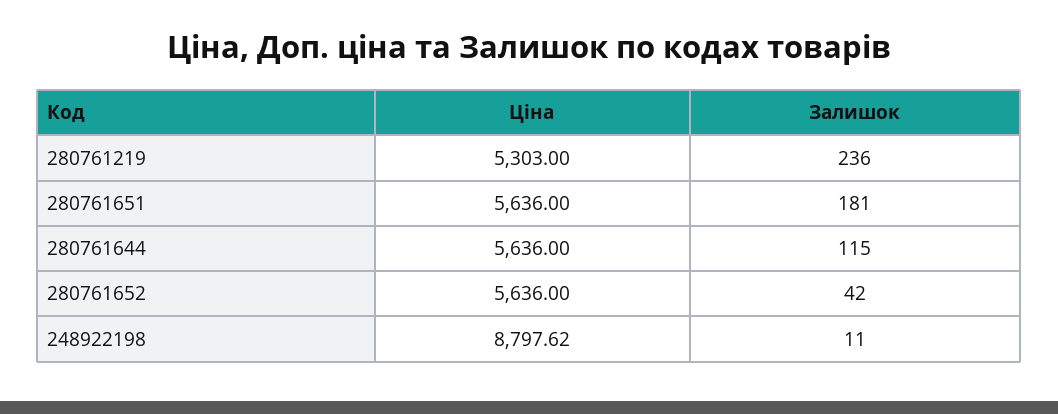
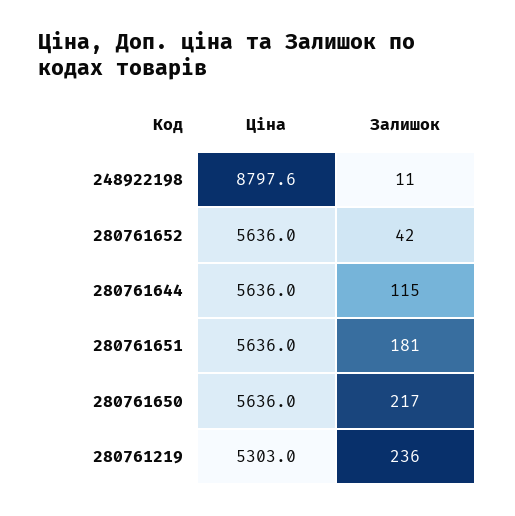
Ціна, 280761650: none -> 5636
Залишок, 280761650: none -> 217

